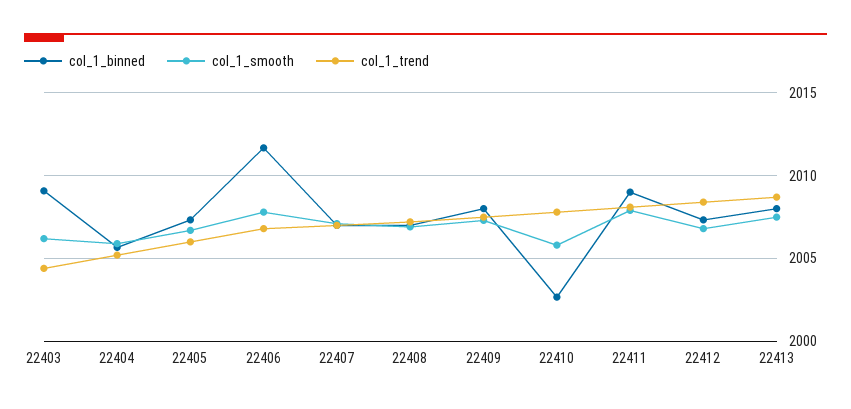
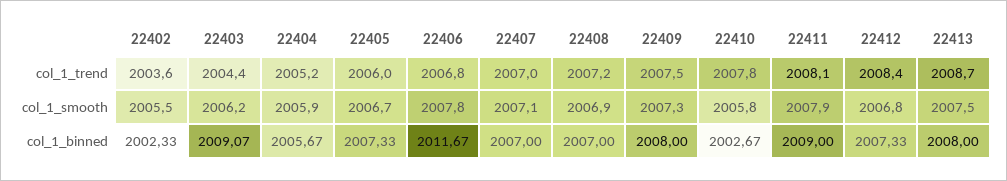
col_1_trend, 22402: none -> 2003.6
col_1_smooth, 22402: none -> 2005.5
col_1_binned, 22402: none -> 2002.33

